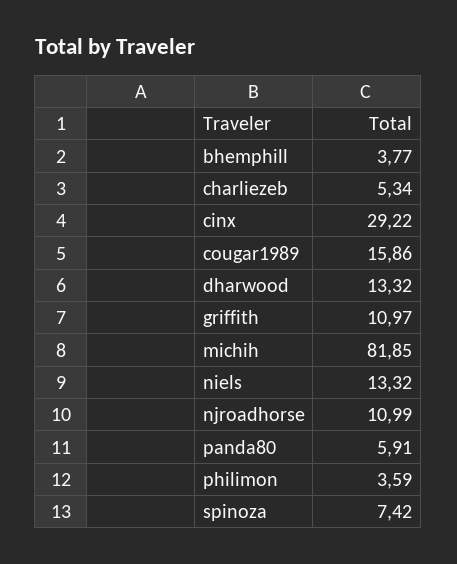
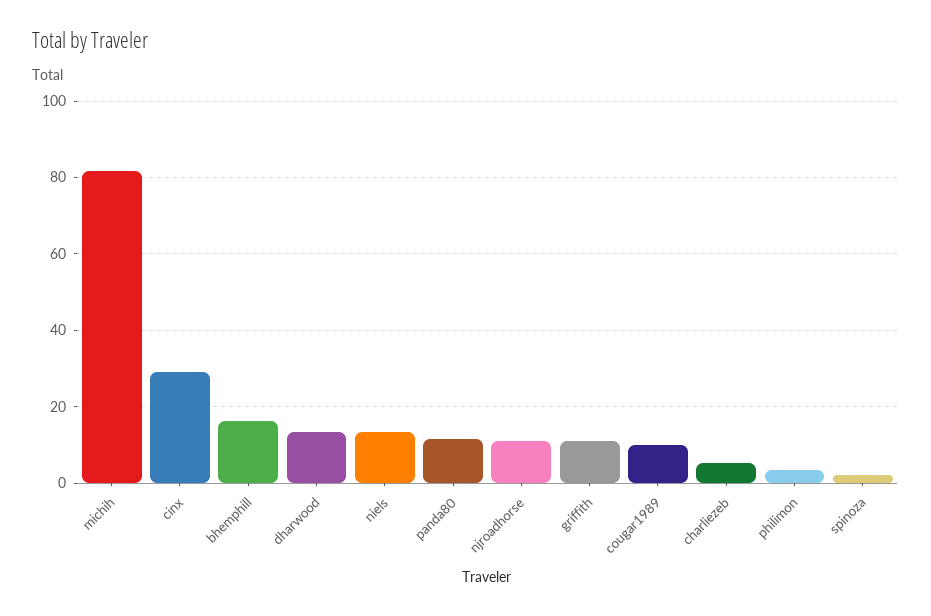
bhemphill: 3.77 -> 16
cougar1989: 15.86 -> 10
panda80: 5.91 -> 12
spinoza: 7.42 -> 2

